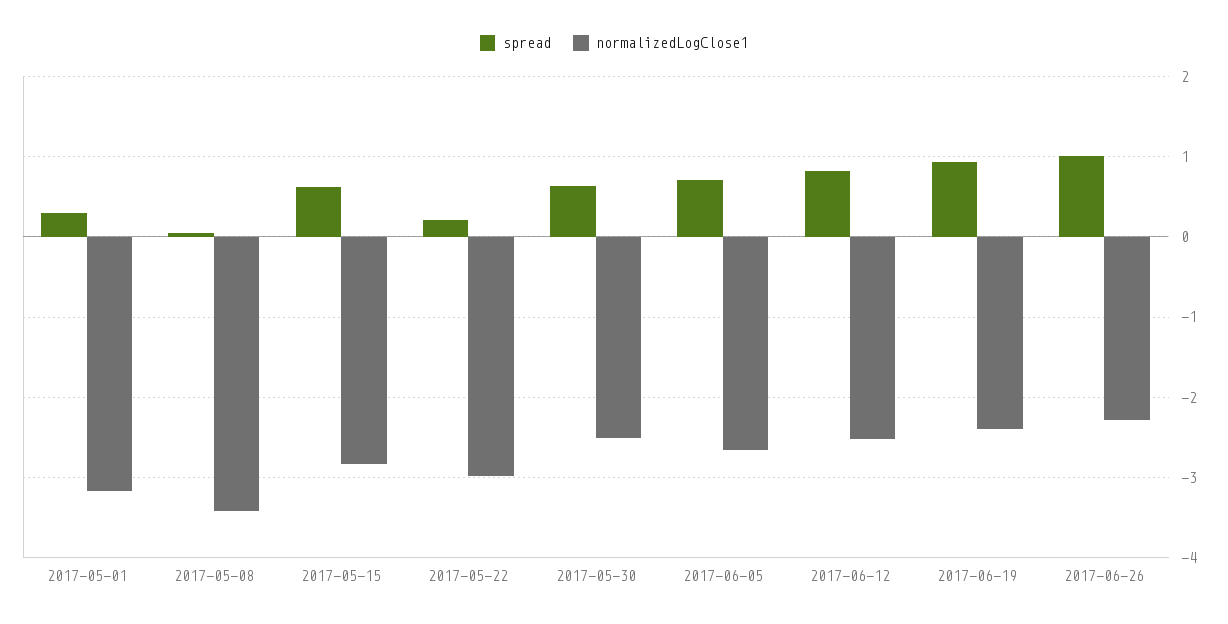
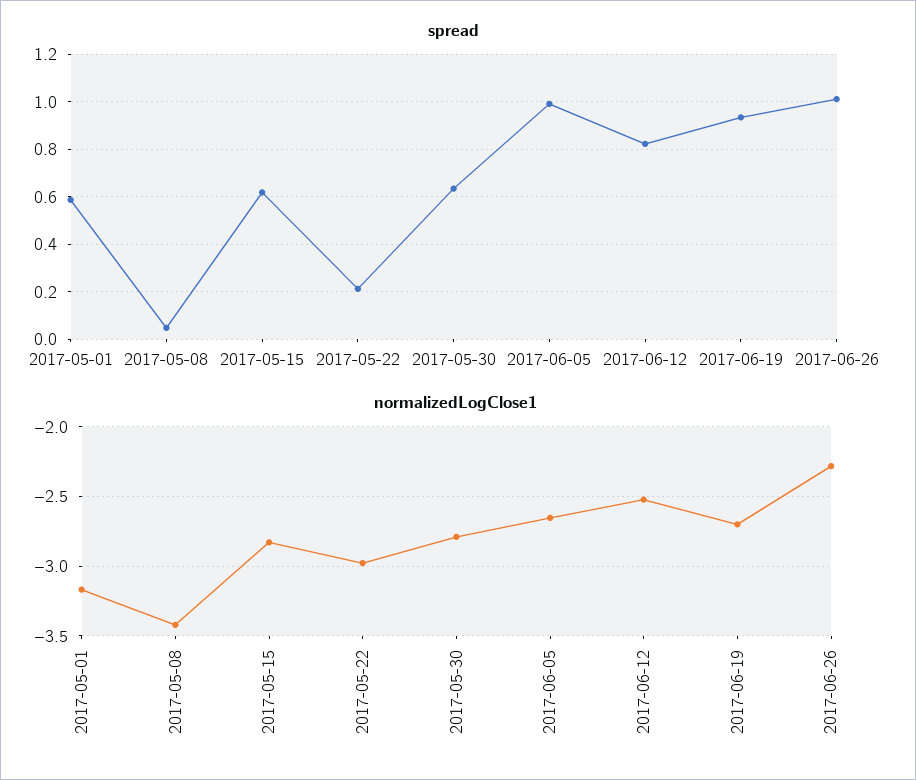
spread, 2017-05-01: 0.3 -> 0.6
normalizedLogClose1, 2017-05-30: -2.5 -> -2.8
spread, 2017-06-05: 0.7 -> 1
normalizedLogClose1, 2017-06-19: -2.4 -> -2.7

